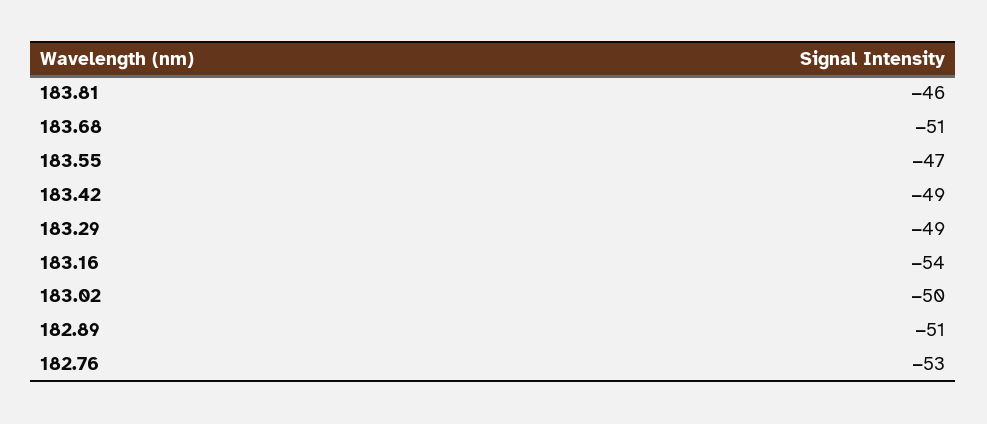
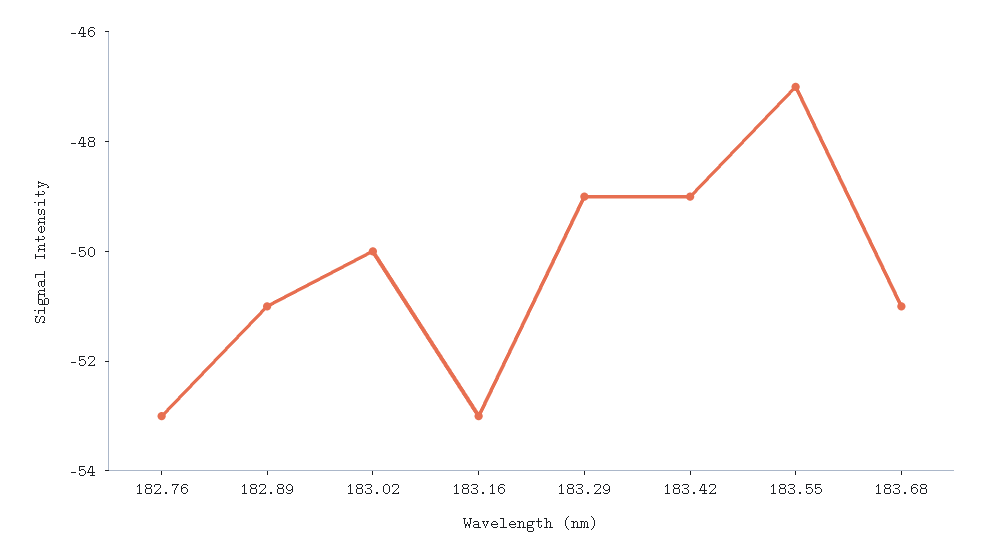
183.81: -46 -> none
183.16: -54 -> -53

